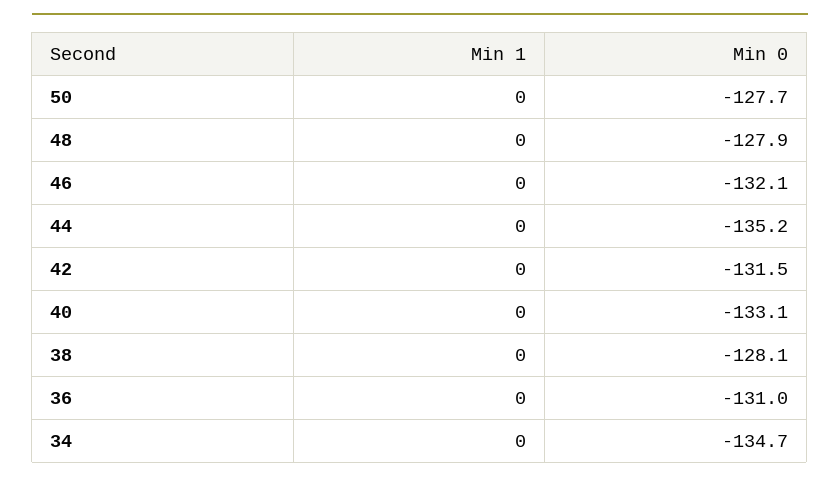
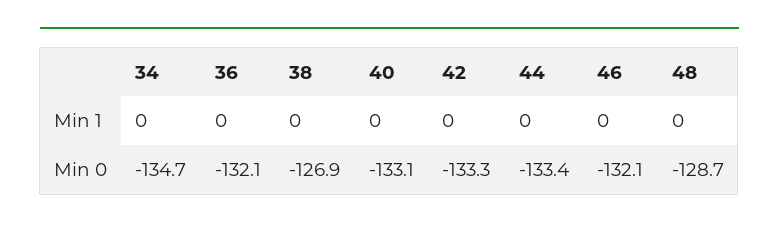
Min 1, 50: 0 -> none
Min 0, 50: -127.7 -> none
Min 0, 48: -127.9 -> -128.7
Min 0, 44: -135.2 -> -133.4
Min 0, 42: -131.5 -> -133.3
Min 0, 38: -128.1 -> -126.9
Min 0, 36: -131 -> -132.1

